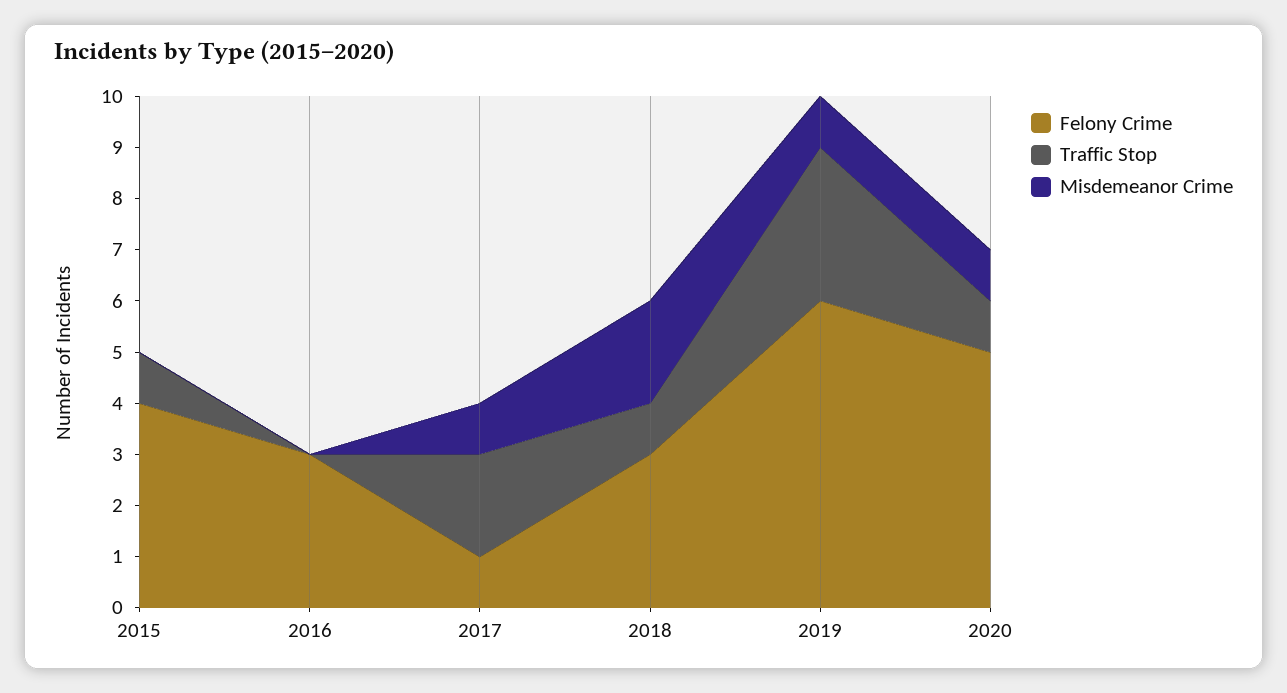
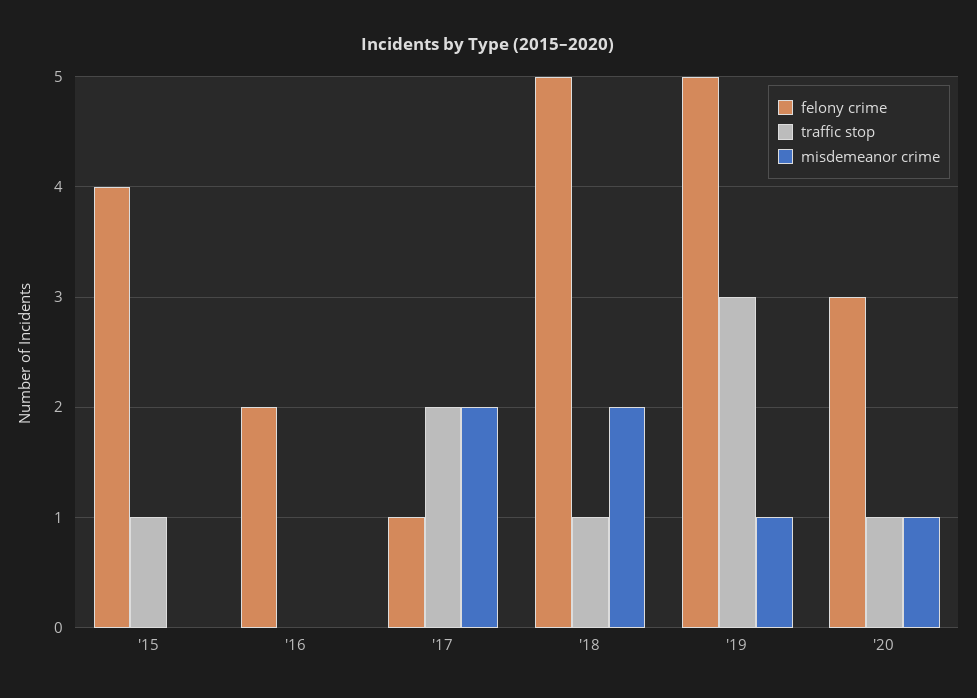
Felony Crime, 2016: 3 -> 2
Misdemeanor Crime, 2017: 1 -> 2
Felony Crime, 2018: 3 -> 5
Felony Crime, 2019: 6 -> 5
Felony Crime, 2020: 5 -> 3

